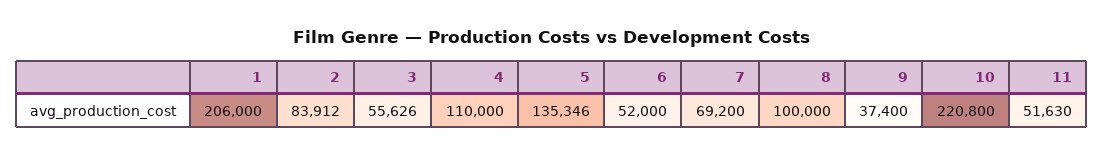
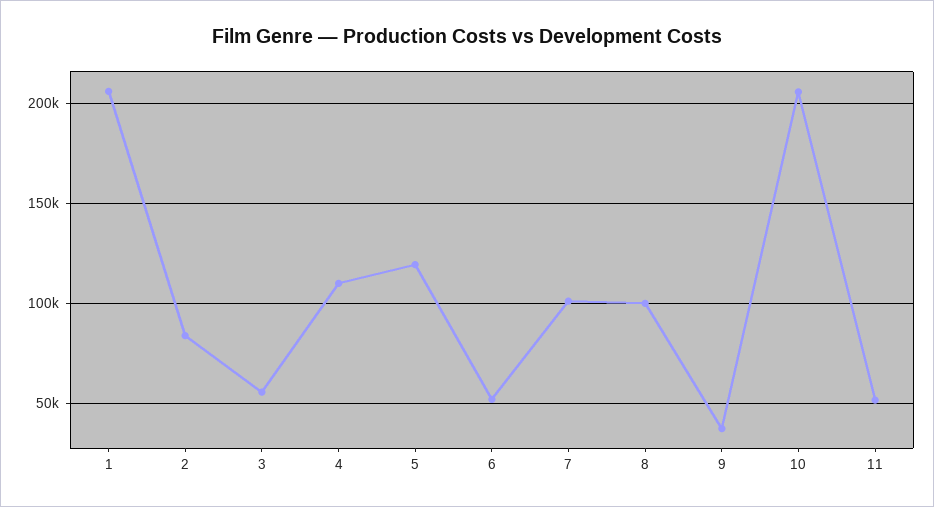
5: 135346 -> 120000
7: 69200 -> 100000
10: 220800 -> 205000

